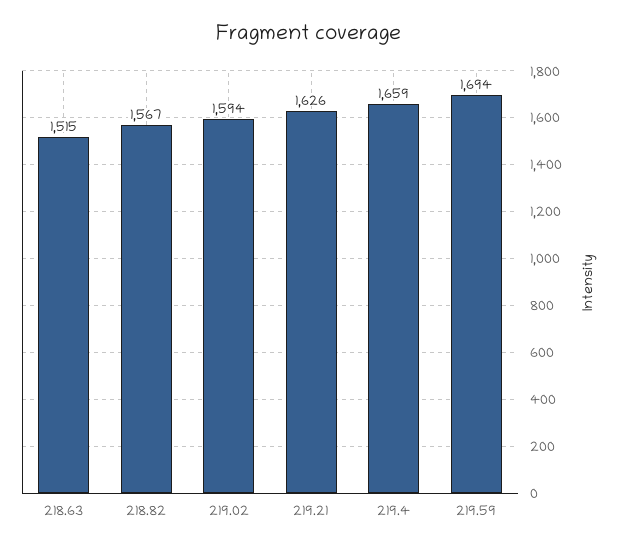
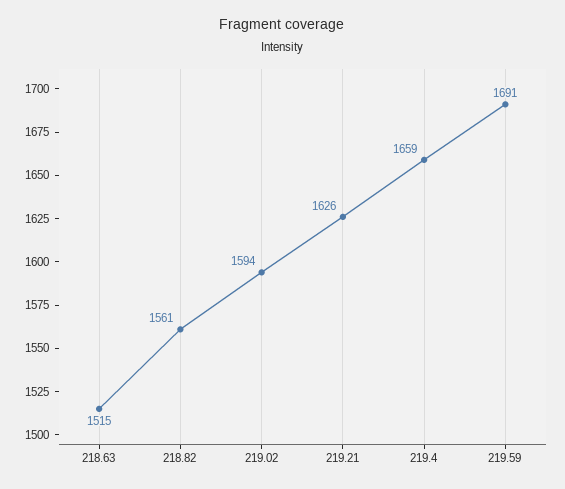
218.82: 1567 -> 1561
219.59: 1694 -> 1691

